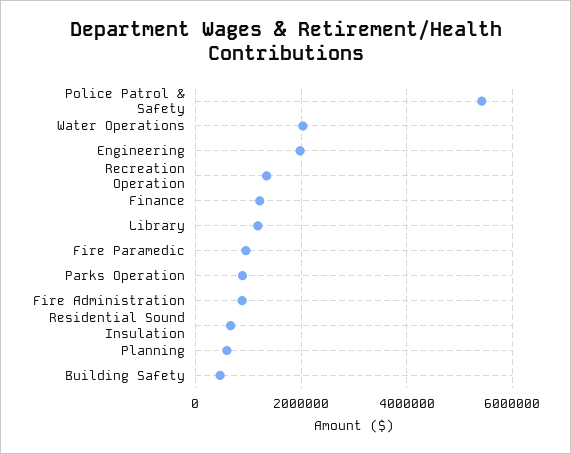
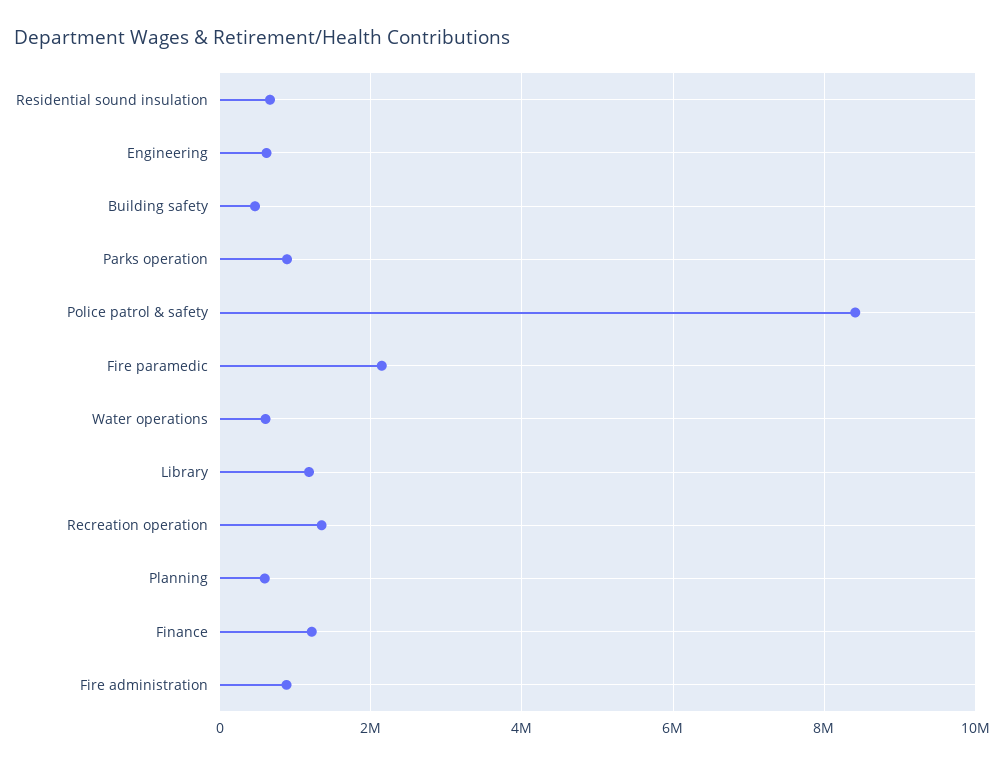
Police Patrol & Safety: 5400000 -> 8400000
Water Operations: 2000000 -> 600000
Engineering: 2000000 -> 600000
Fire Paramedic: 1000000 -> 2200000

